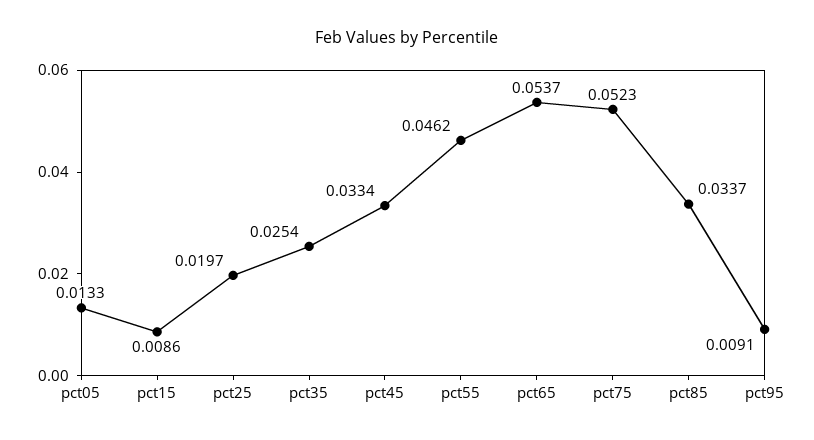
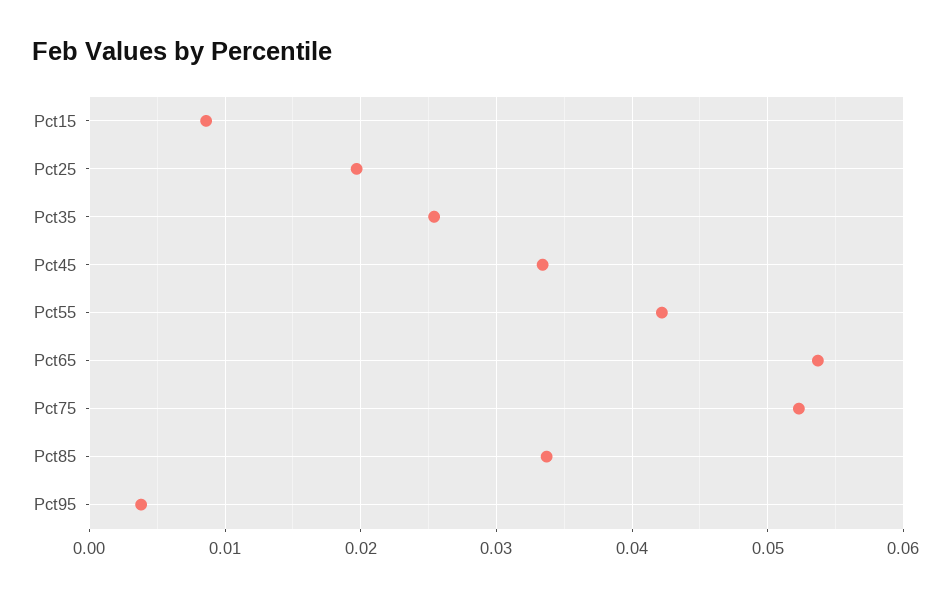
pct05: 0.0133 -> none
pct55: 0.0462 -> 0.042
pct95: 0.0091 -> 0.004

